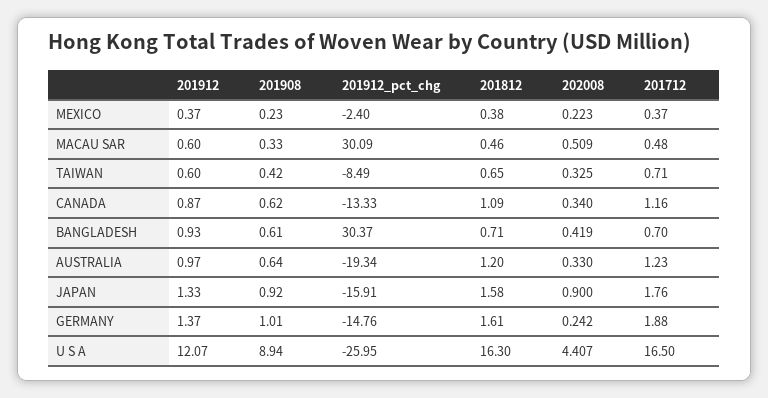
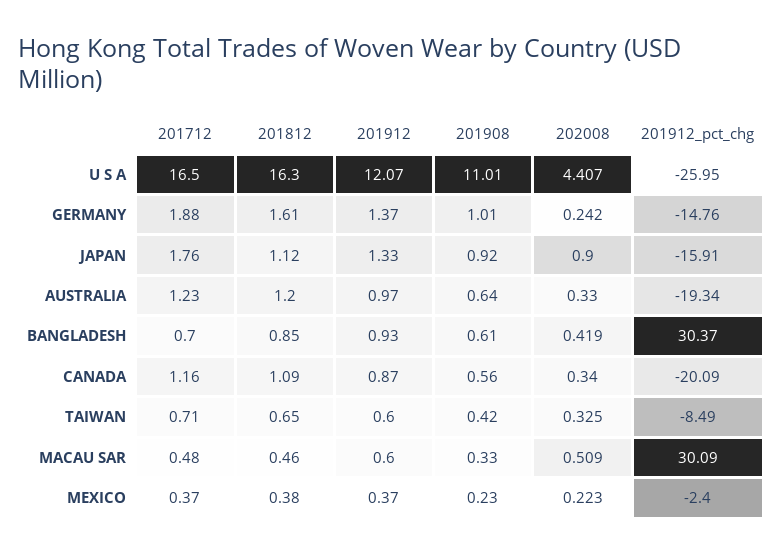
201908, CANADA: 0.62 -> 0.56
201912_pct_chg, CANADA: -13.33 -> -20.09
201812, BANGLADESH: 0.71 -> 0.85
201812, JAPAN: 1.58 -> 1.12
201908, U S A: 8.94 -> 11.01

